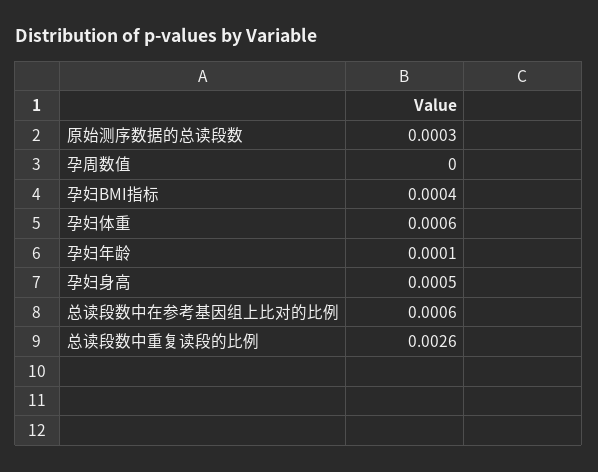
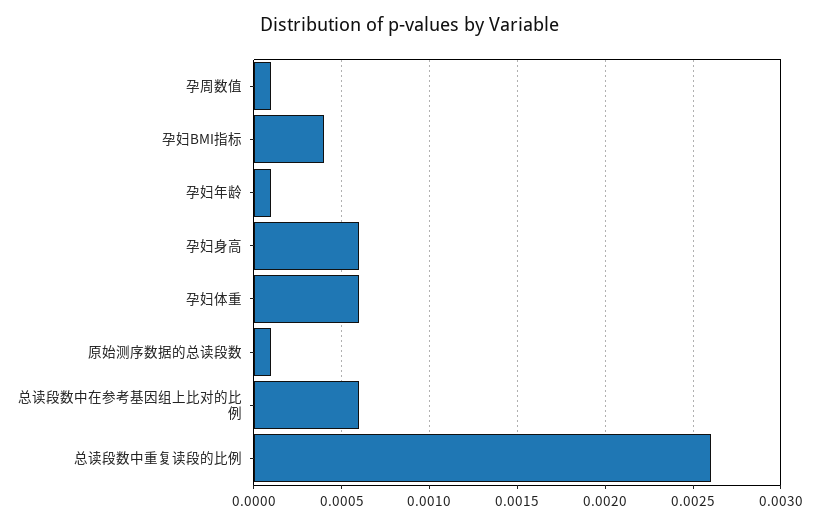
原始测序数据的总读段数: 0.0003 -> 0.0001
孕周数值: 0 -> 0.0001
孕妇身高: 0.0005 -> 0.0006

